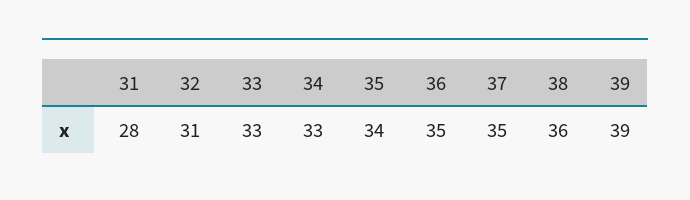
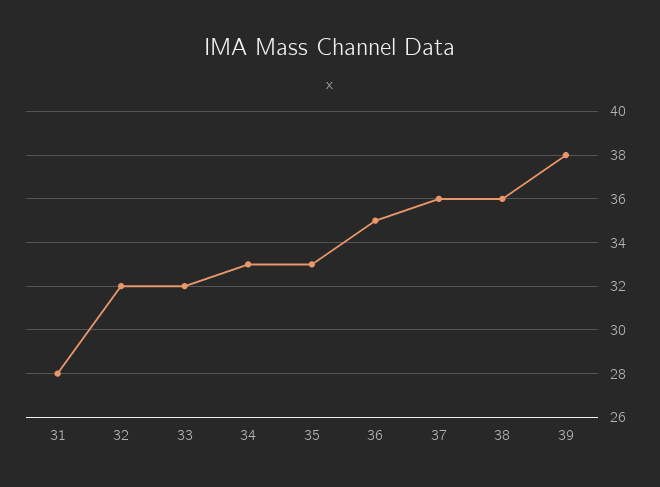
32: 31 -> 32
33: 33 -> 32
35: 34 -> 33
37: 35 -> 36
39: 39 -> 38

